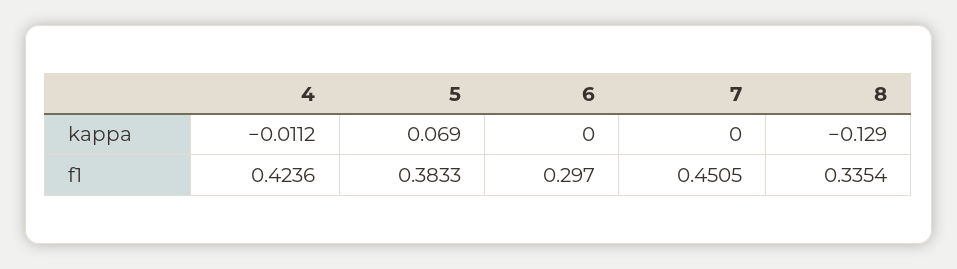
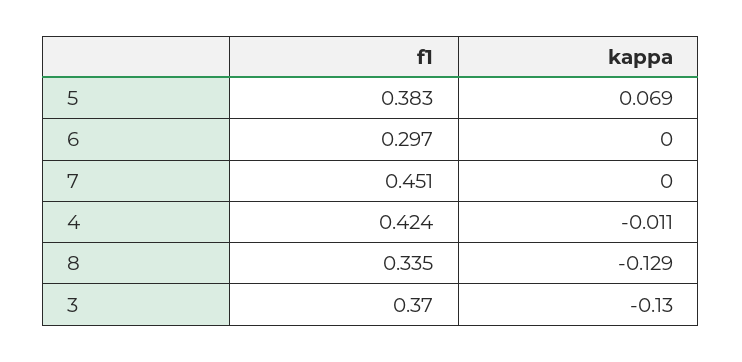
3, f1: none -> 0.37
3, kappa: none -> -0.13

